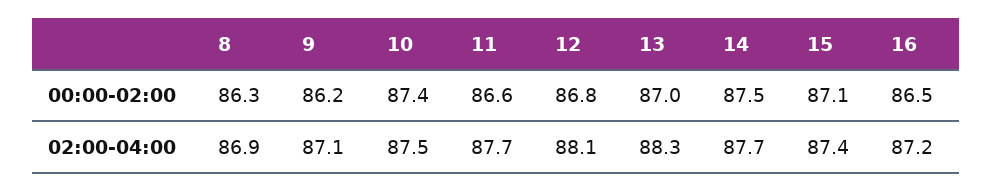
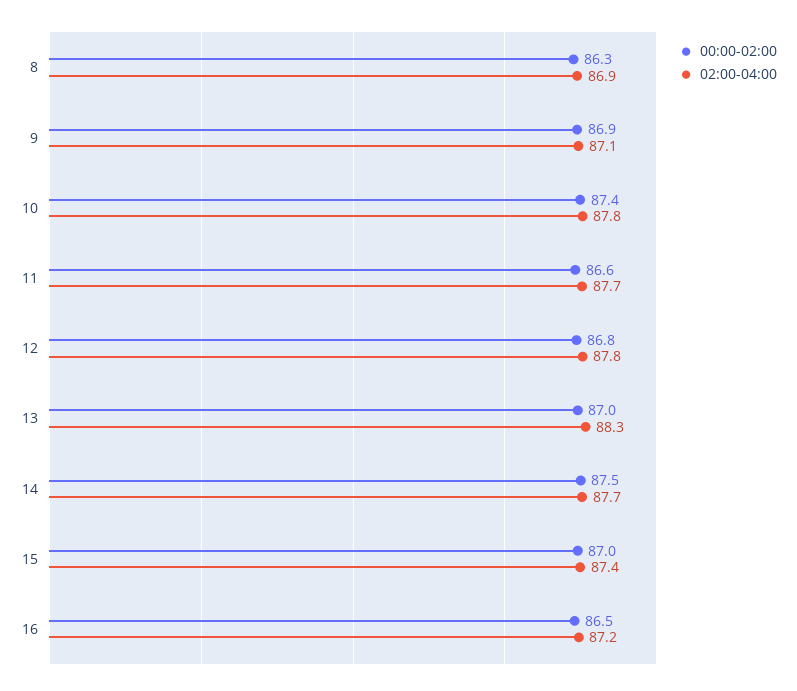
00:00-02:00, 9: 86.2 -> 86.9
00:00-02:00, 15: 87.1 -> 87
02:00-04:00, 10: 87.5 -> 87.8
02:00-04:00, 12: 88.1 -> 87.8

